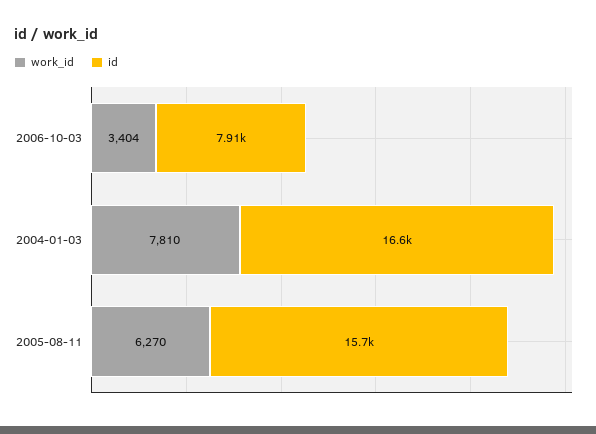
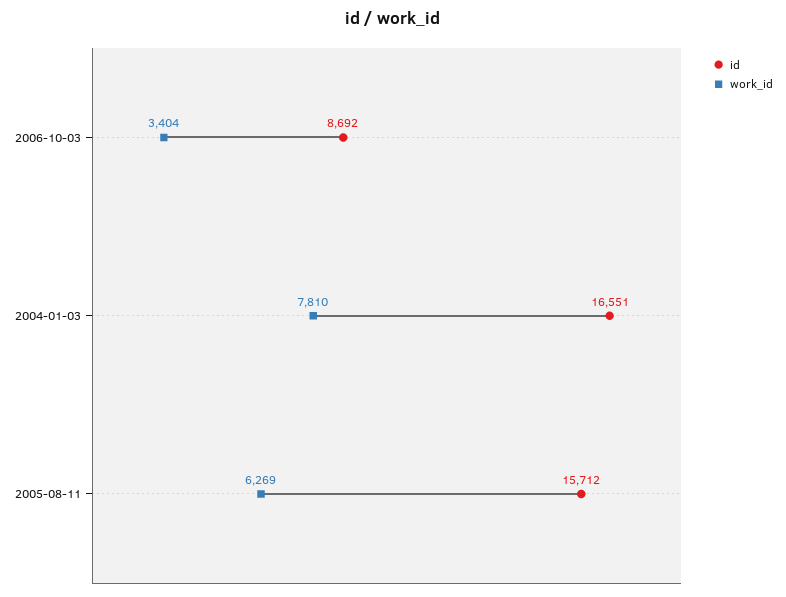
id, 2006-10-03: 7910 -> 8692
work_id, 2005-08-11: 6270 -> 6269

